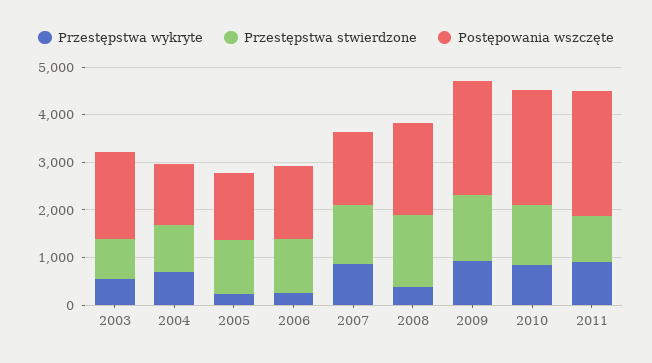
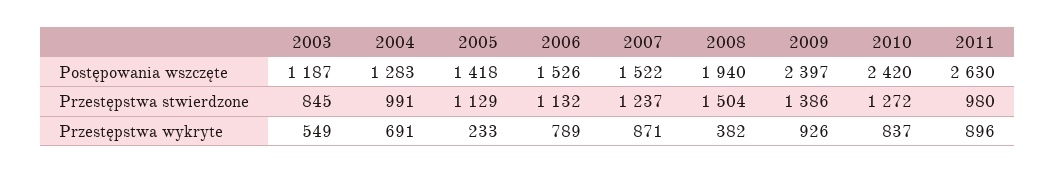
Postępowania wszczęte, 2003: 1800 -> 1187
Przestępstwa wykryte, 2006: 200 -> 789

